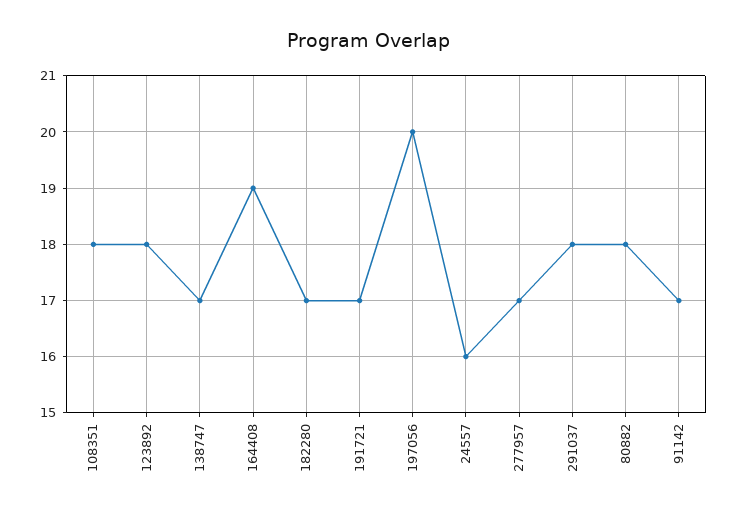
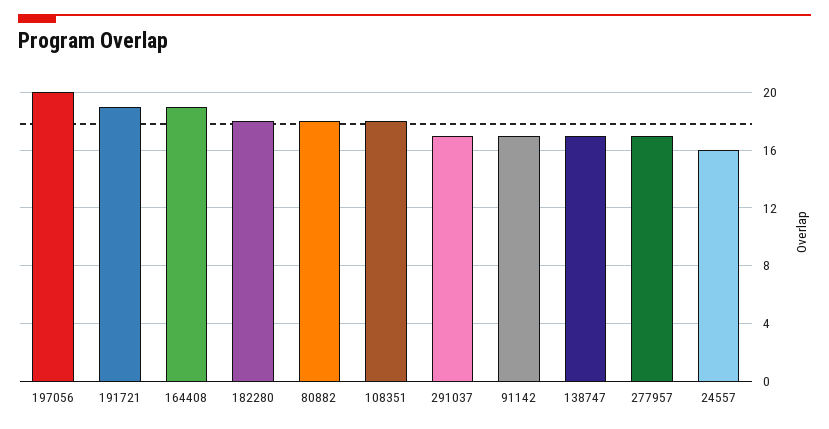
123892: 18 -> none
182280: 17 -> 18
191721: 17 -> 19
291037: 18 -> 17

